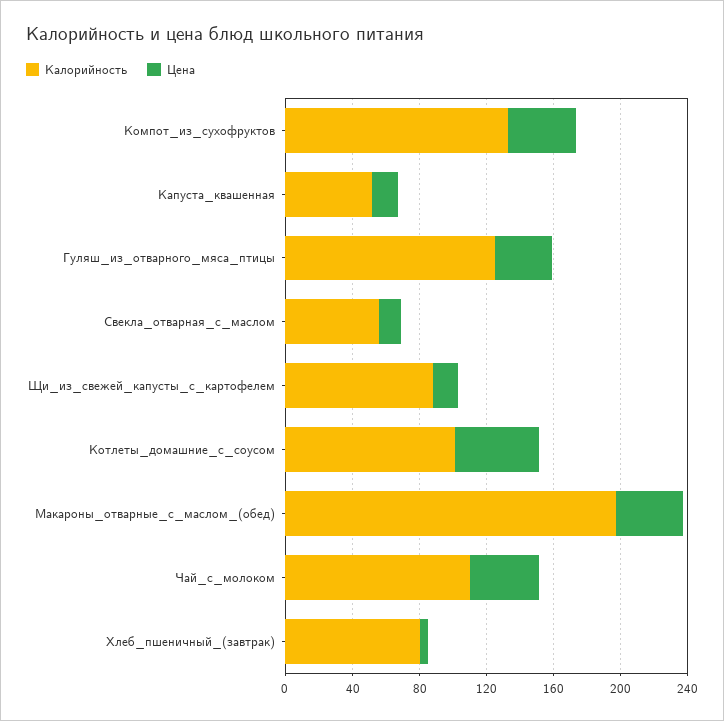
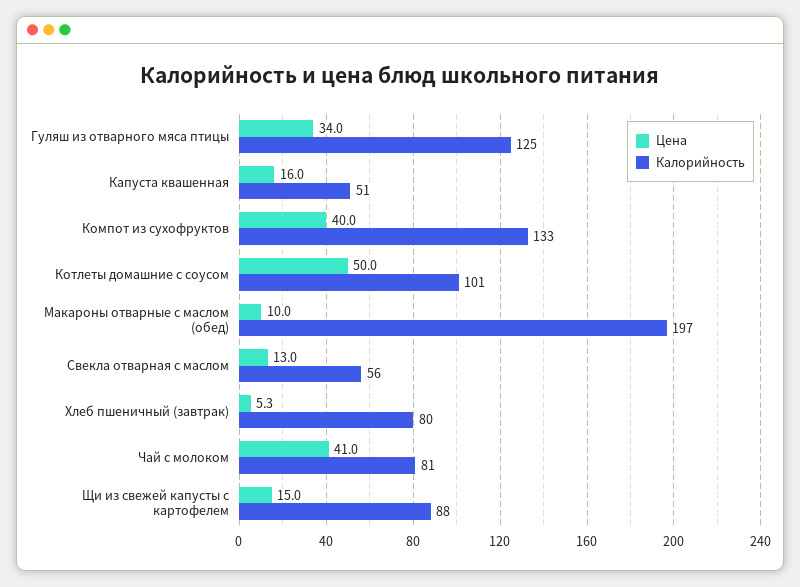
Цена, Макароны_отварные_с_маслом_(обед): 40 -> 10
Калорийность, Чай_с_молоком: 110 -> 81

